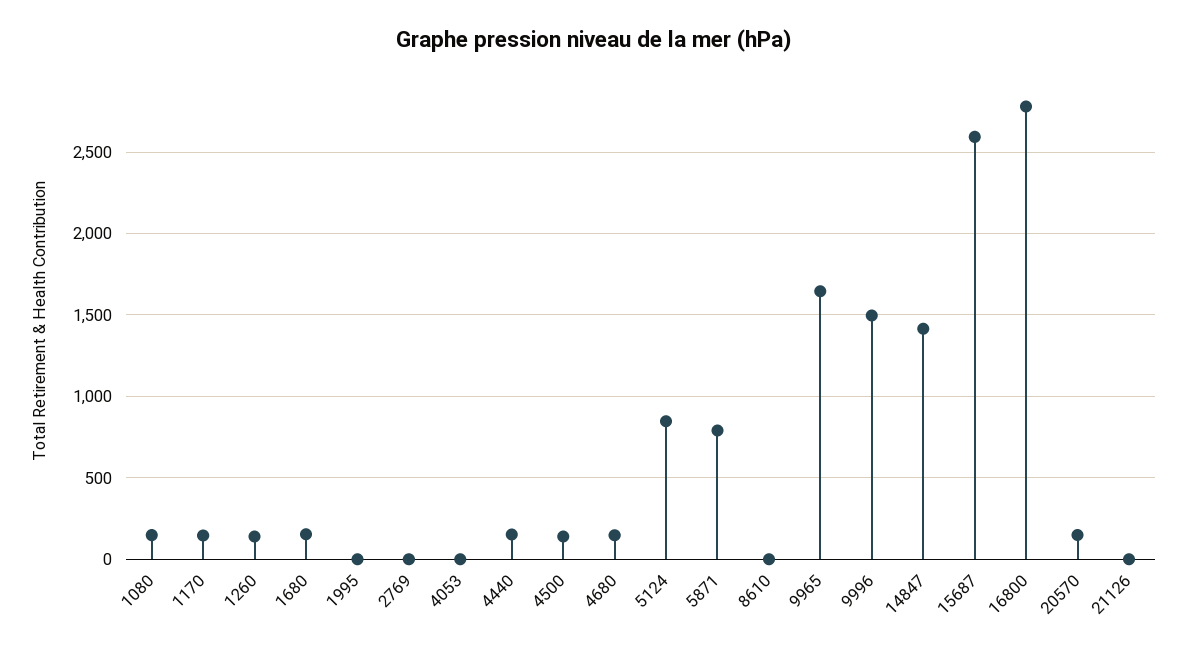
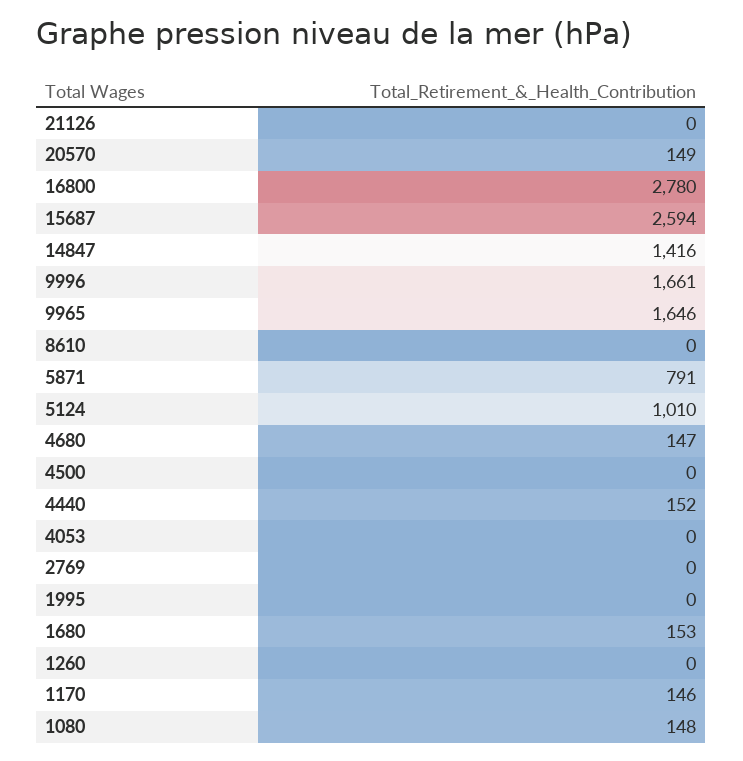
1260: 150 -> 0
4500: 150 -> 0
5124: 850 -> 1010
9996: 1500 -> 1661

